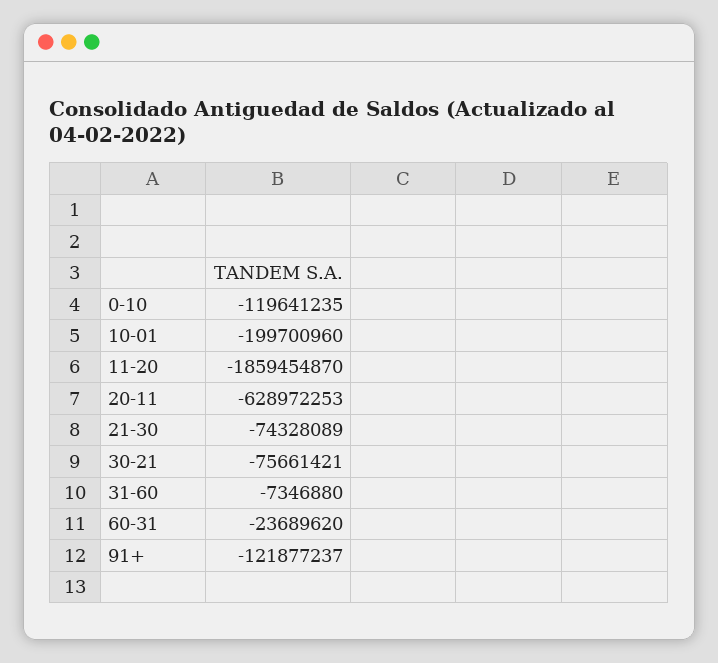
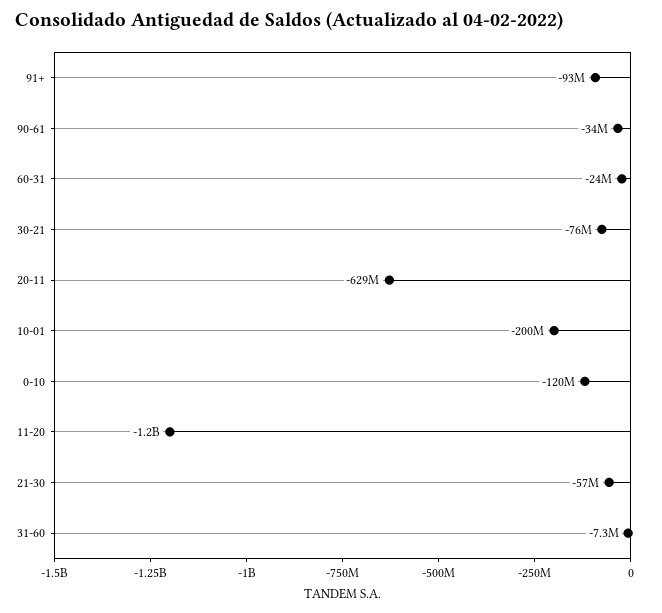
11-20: -1859454870 -> -1200000000
21-30: -74328089 -> -57000000
91+: -121877237 -> -93000000
90-61: none -> -34000000

